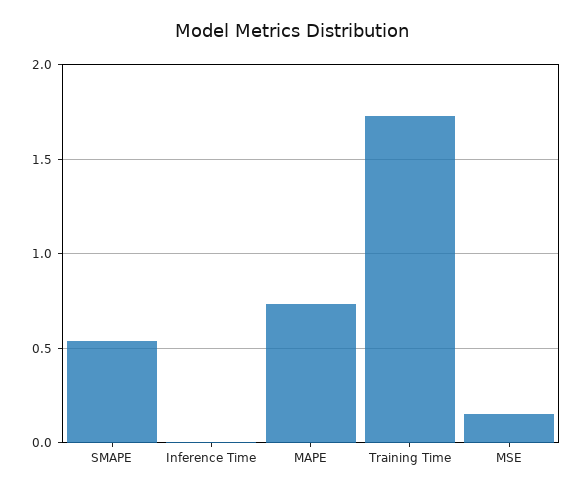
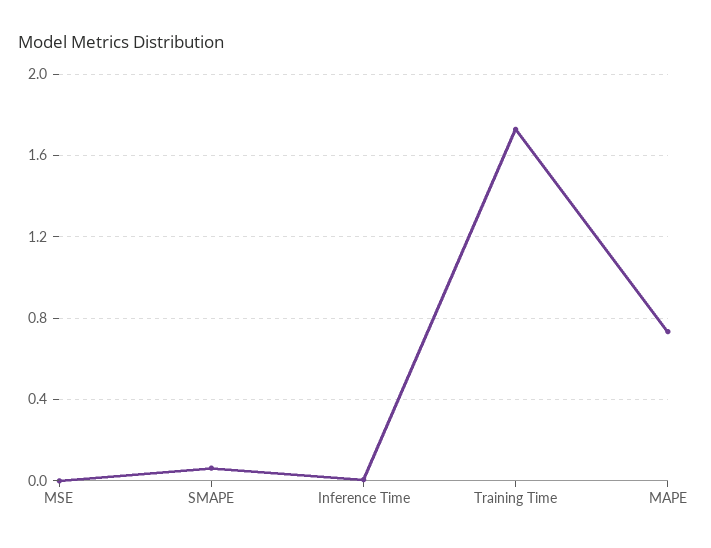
SMAPE: 0.55 -> 0.05
MSE: 0.15 -> 0

